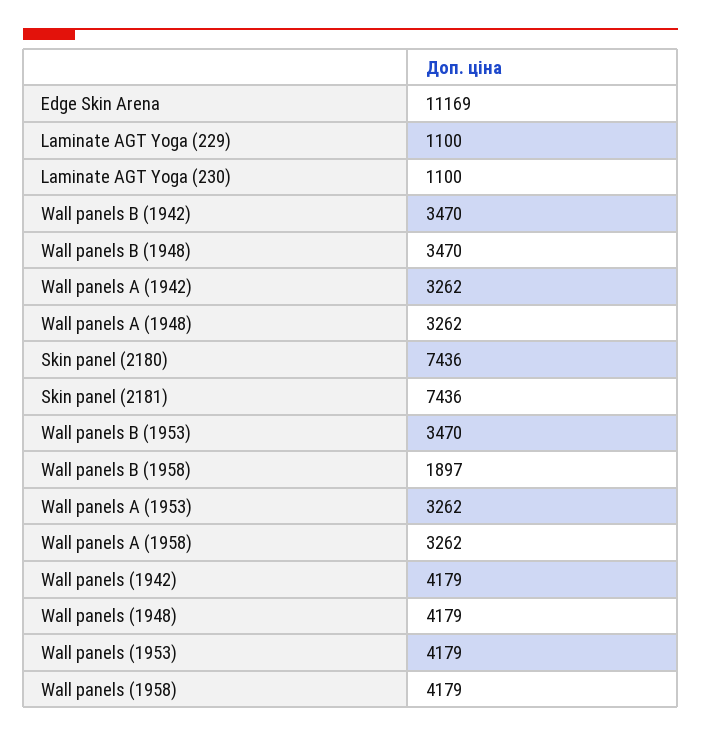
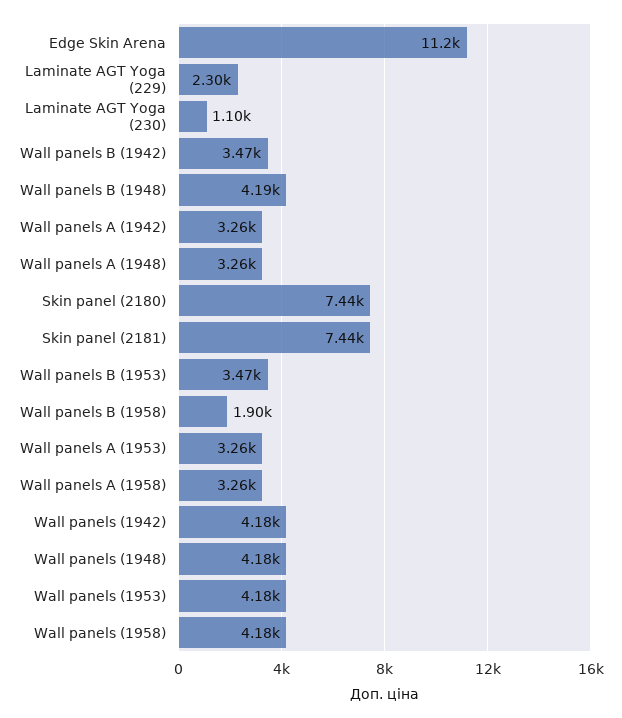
Laminate AGT Yoga (229): 1100 -> 2300
Wall panels B (1948): 3470 -> 4190

